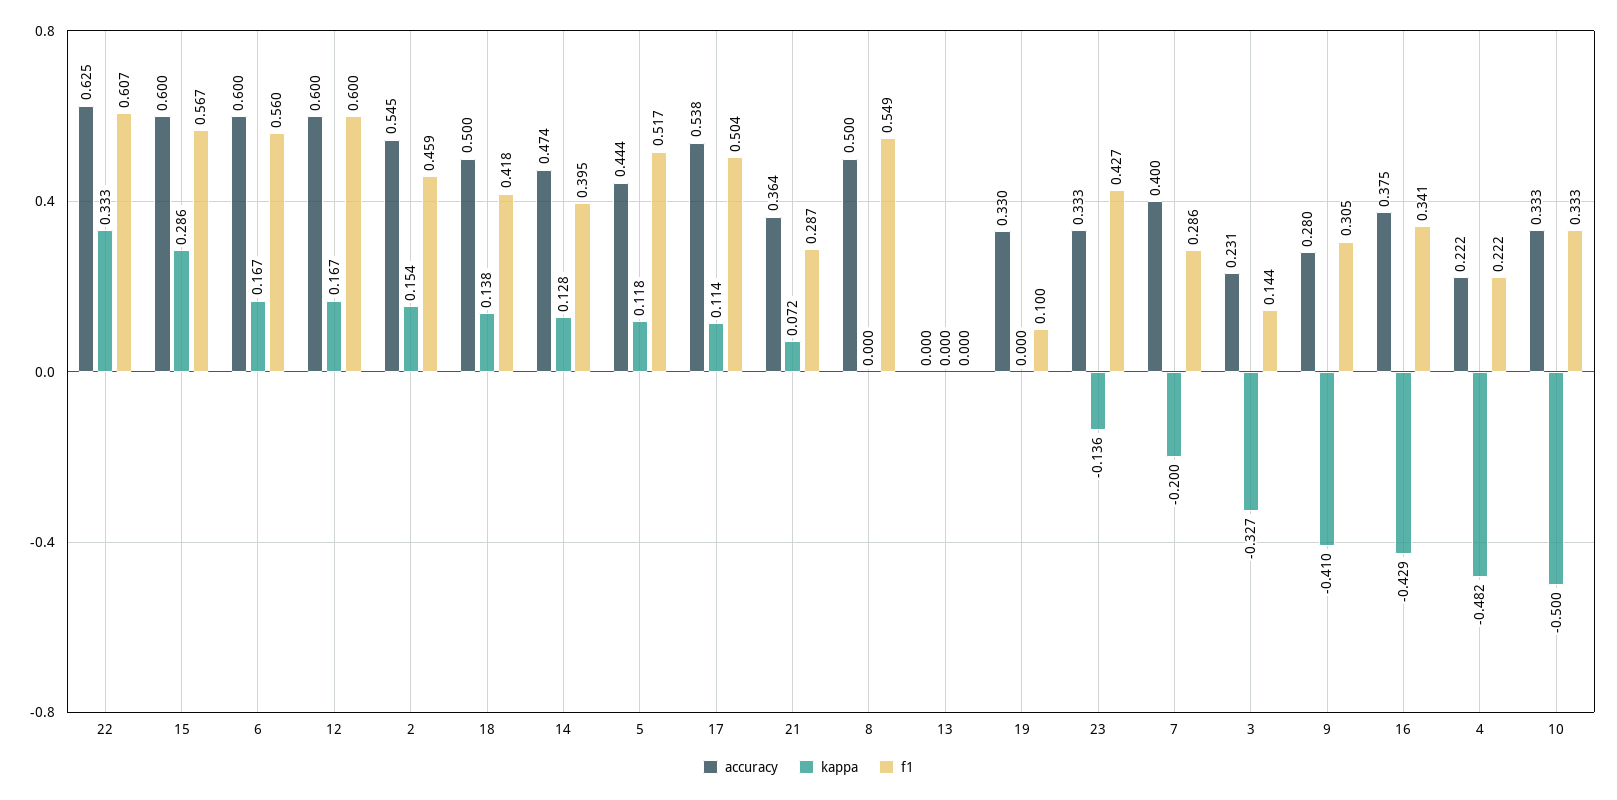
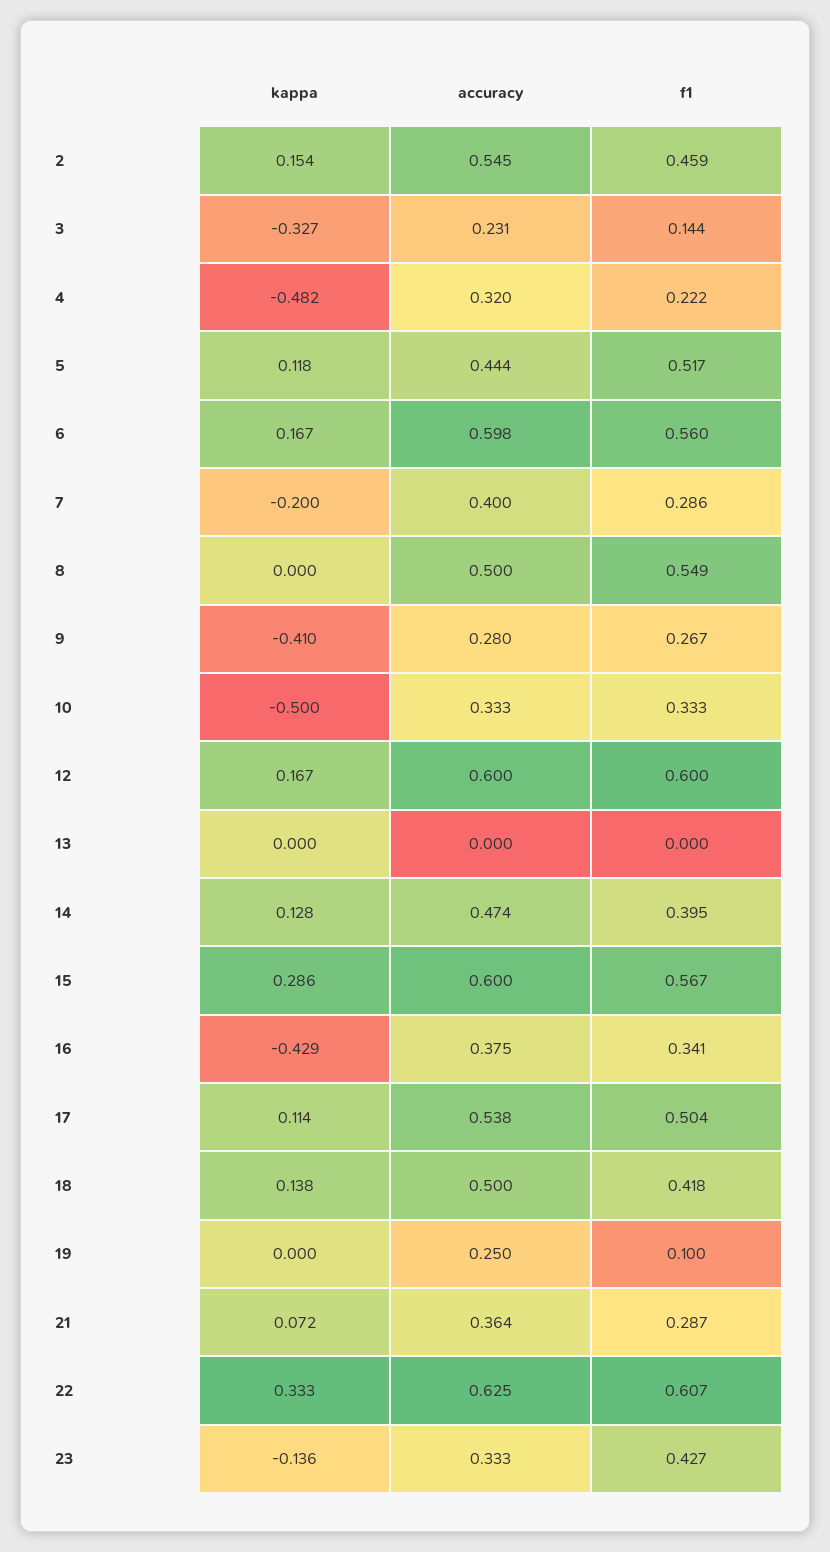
accuracy, 6: 0.6 -> 0.598
accuracy, 19: 0.33 -> 0.25
f1, 9: 0.305 -> 0.267
accuracy, 4: 0.222 -> 0.32

